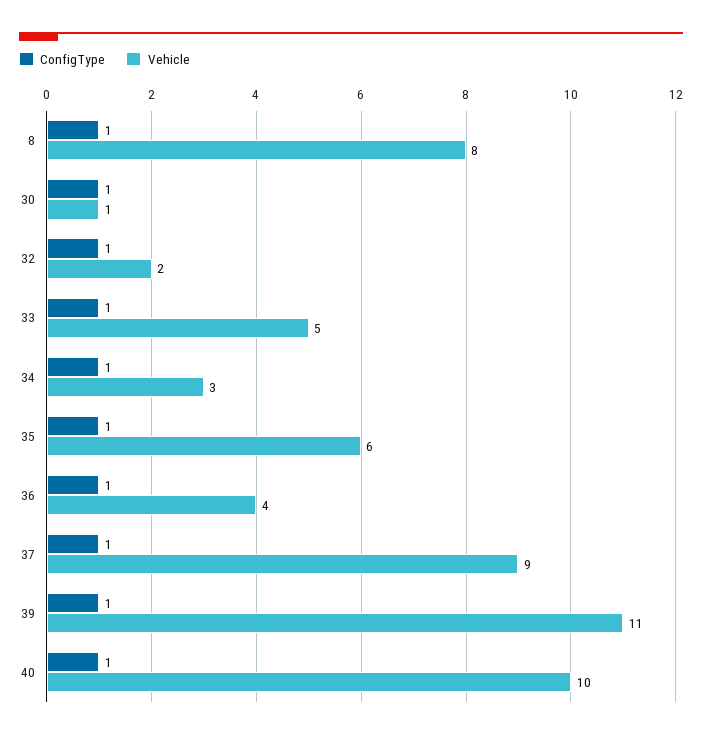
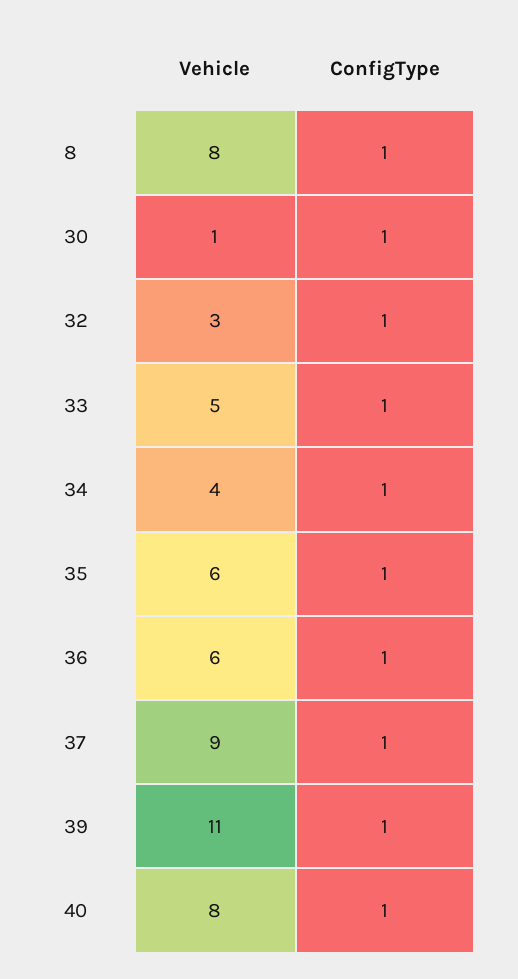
Vehicle, 32: 2 -> 3
Vehicle, 34: 3 -> 4
Vehicle, 36: 4 -> 6
Vehicle, 40: 10 -> 8

